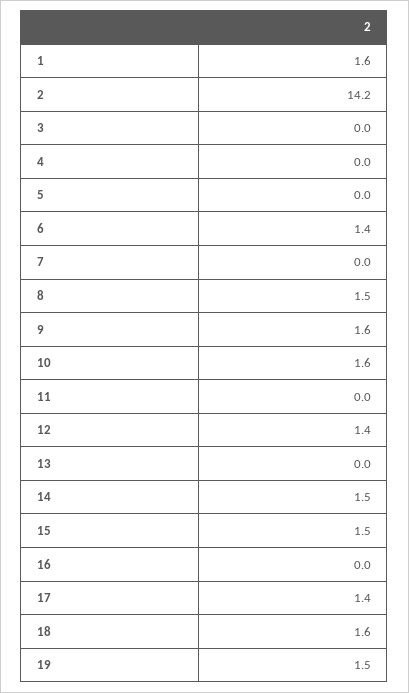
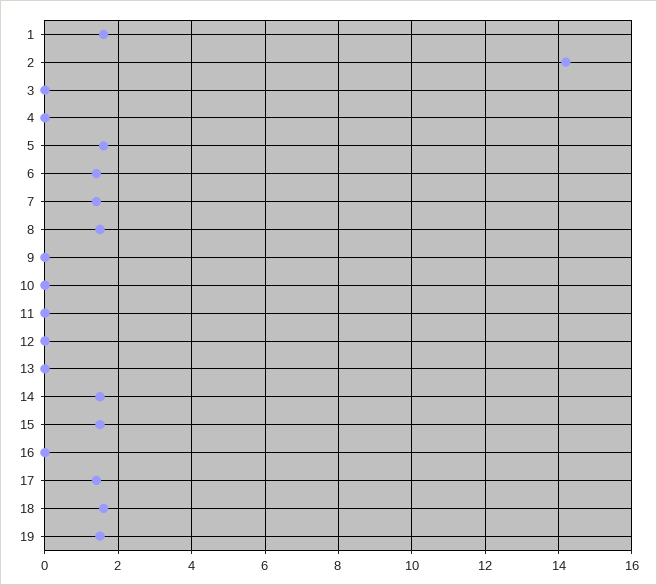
5: 0 -> 1.5
7: 0 -> 1.5
9: 1.6 -> 0
10: 1.6 -> 0
12: 1.4 -> 0

